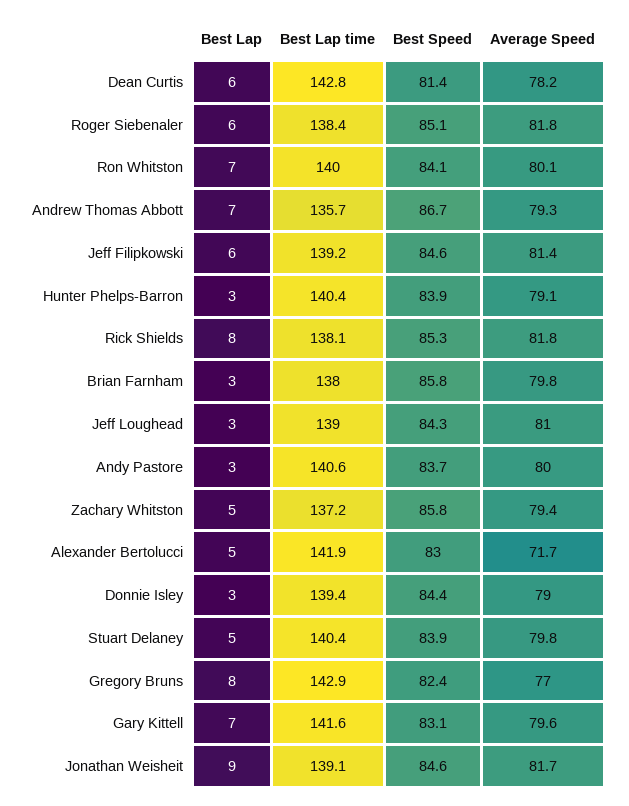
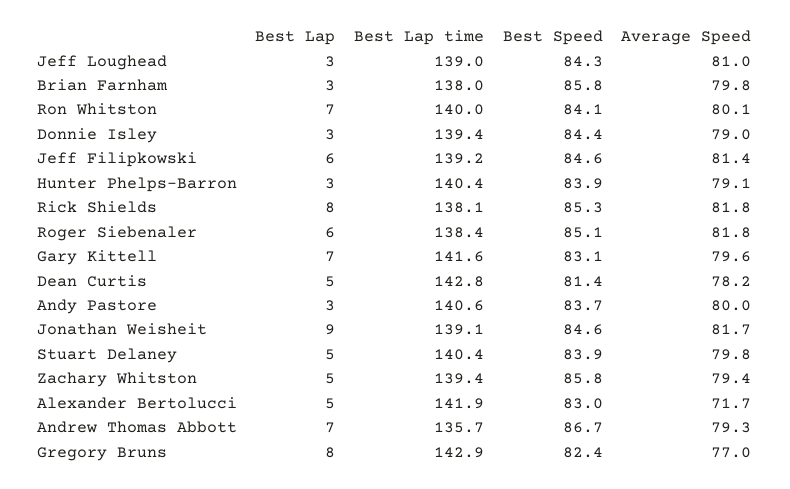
Best Lap, Dean Curtis: 6 -> 5
Best Lap time, Zachary Whitston: 137.2 -> 139.4

